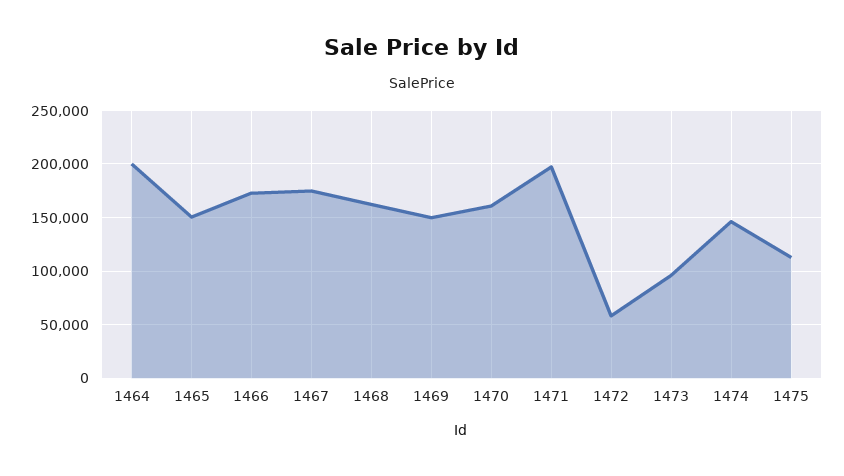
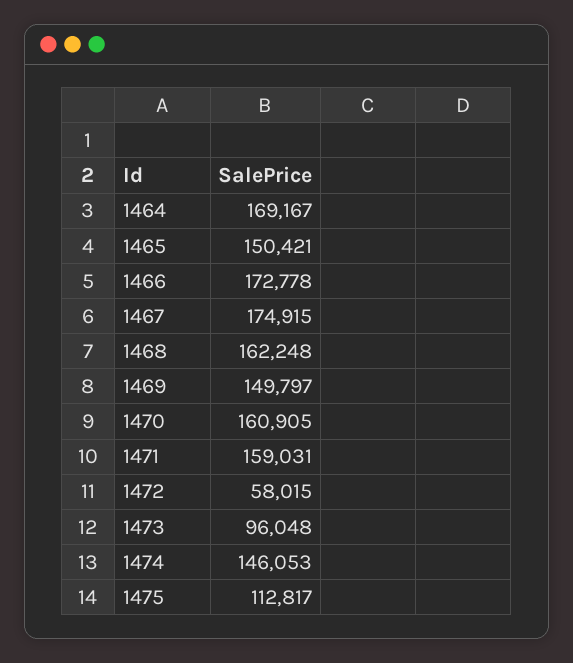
1464: 200000 -> 169167
1471: 200000 -> 159031

